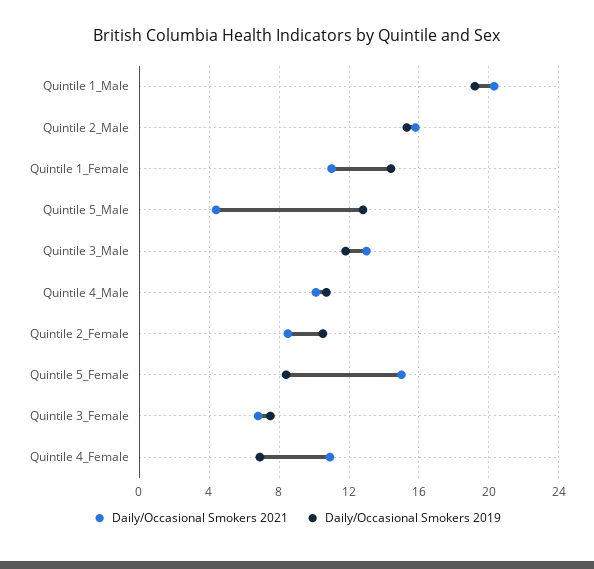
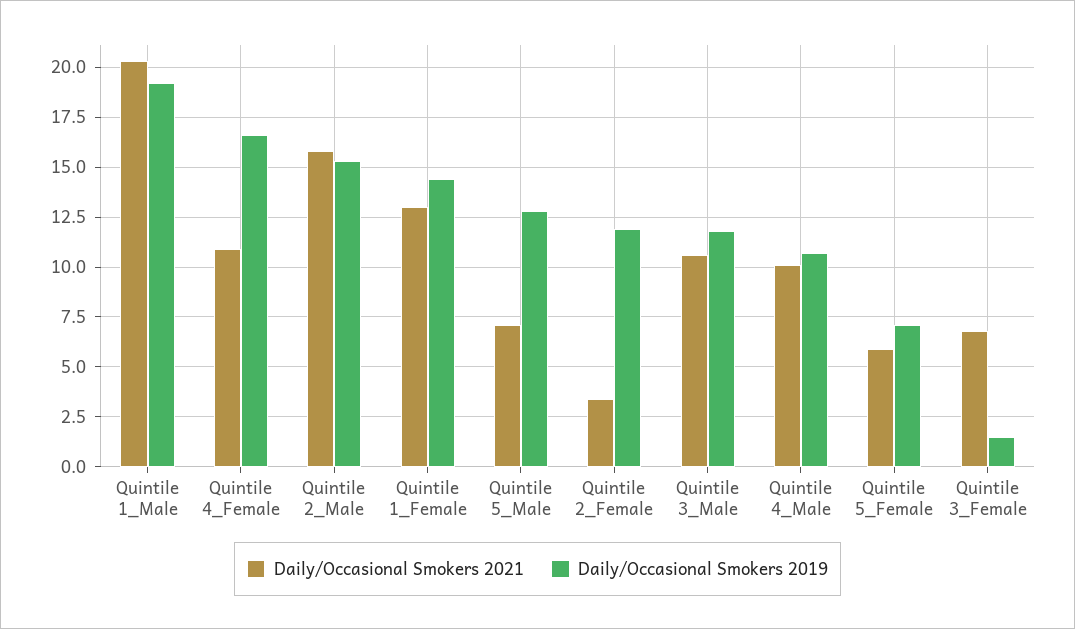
Daily/Occasional Smokers 2021, Quintile 1_Female: 11 -> 13
Daily/Occasional Smokers 2021, Quintile 5_Male: 4.5 -> 7
Daily/Occasional Smokers 2021, Quintile 3_Male: 13 -> 10.5
Daily/Occasional Smokers 2021, Quintile 2_Female: 8.5 -> 3.5
Daily/Occasional Smokers 2019, Quintile 2_Female: 10.5 -> 12
Daily/Occasional Smokers 2021, Quintile 5_Female: 15 -> 6
Daily/Occasional Smokers 2019, Quintile 5_Female: 8.5 -> 7
Daily/Occasional Smokers 2019, Quintile 3_Female: 7.5 -> 1.5
Daily/Occasional Smokers 2019, Quintile 4_Female: 7 -> 16.5

